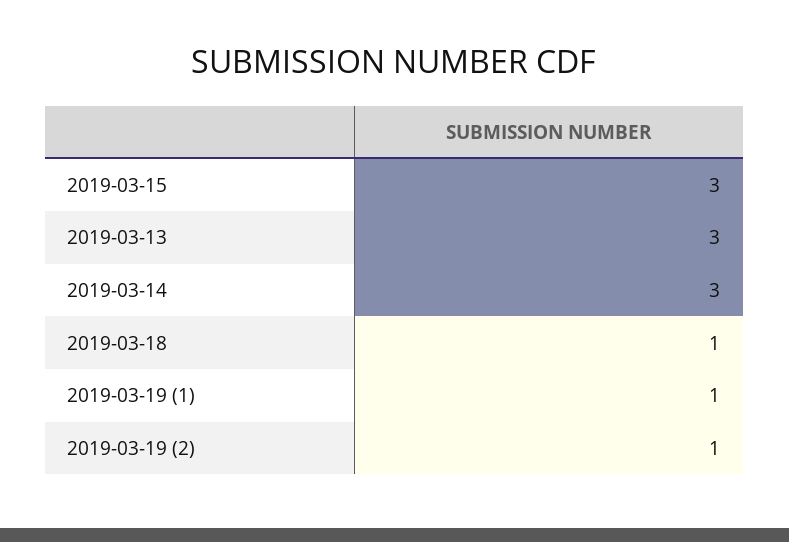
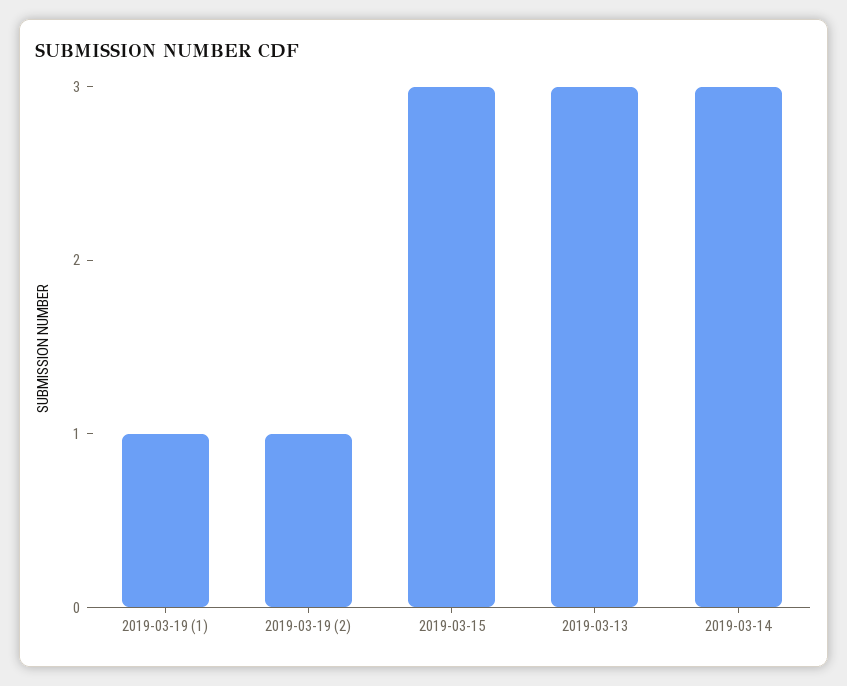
2019-03-18: 1 -> none

